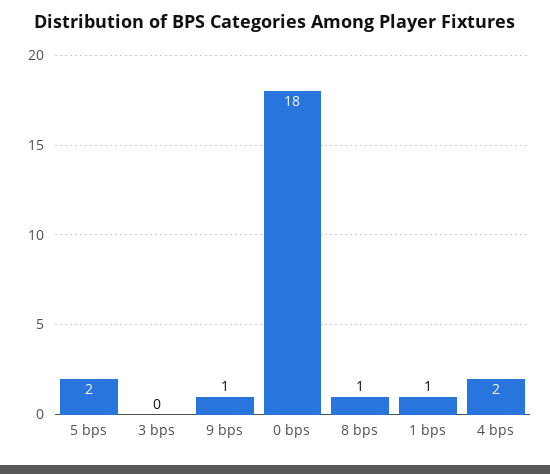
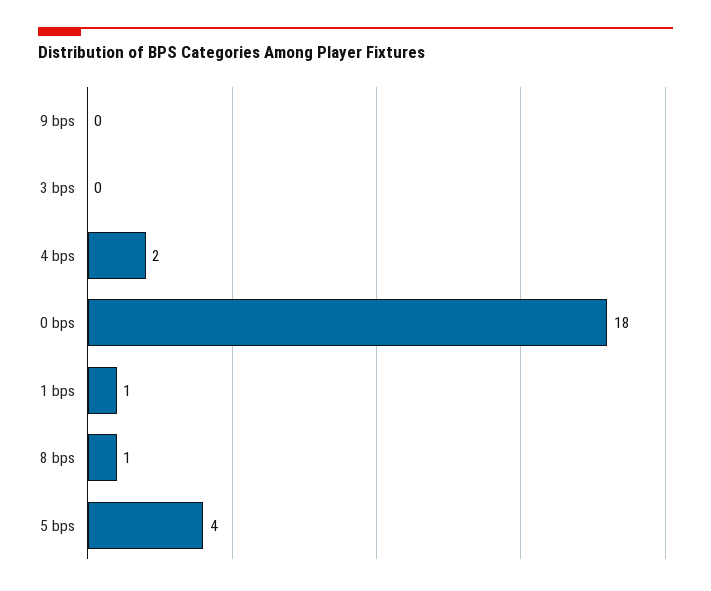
5 bps: 2 -> 4
9 bps: 1 -> 0

